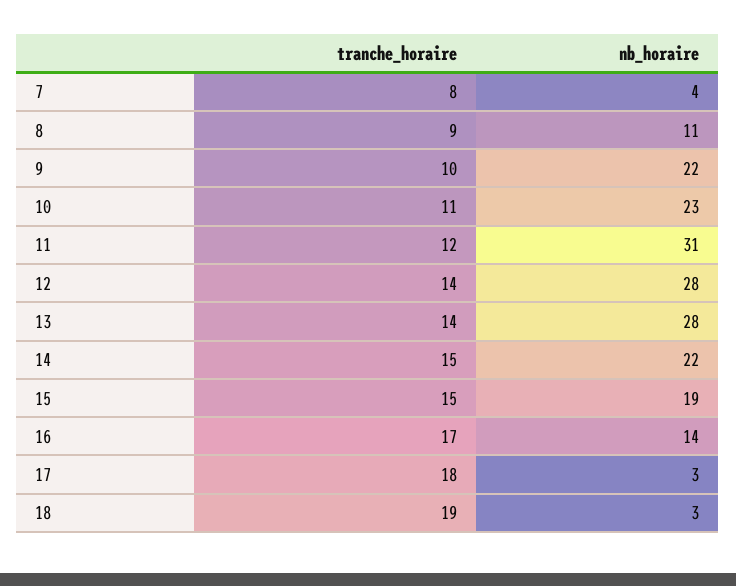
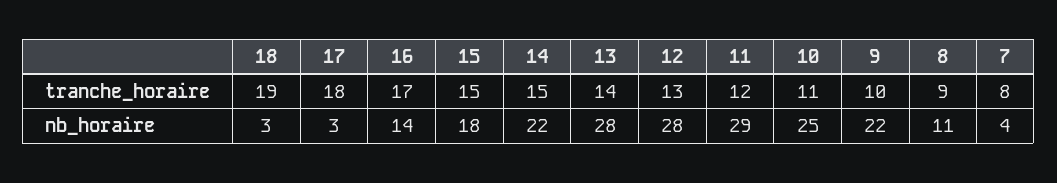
nb_horaire, 10: 23 -> 25
nb_horaire, 11: 31 -> 29
tranche_horaire, 12: 14 -> 13
nb_horaire, 15: 19 -> 18

